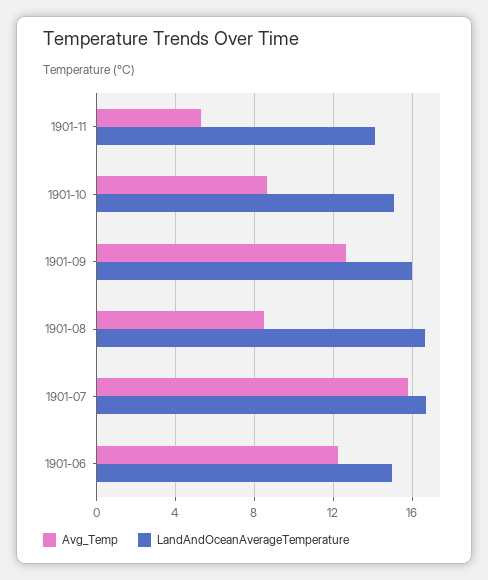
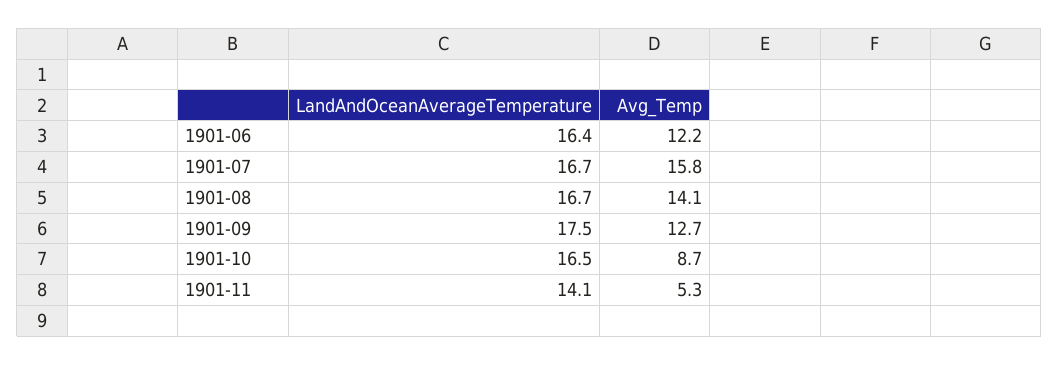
LandAndOceanAverageTemperature, 1901-10: 15 -> 16.5
LandAndOceanAverageTemperature, 1901-09: 16 -> 17.5
Avg_Temp, 1901-08: 8.5 -> 14.1
LandAndOceanAverageTemperature, 1901-06: 15 -> 16.4

